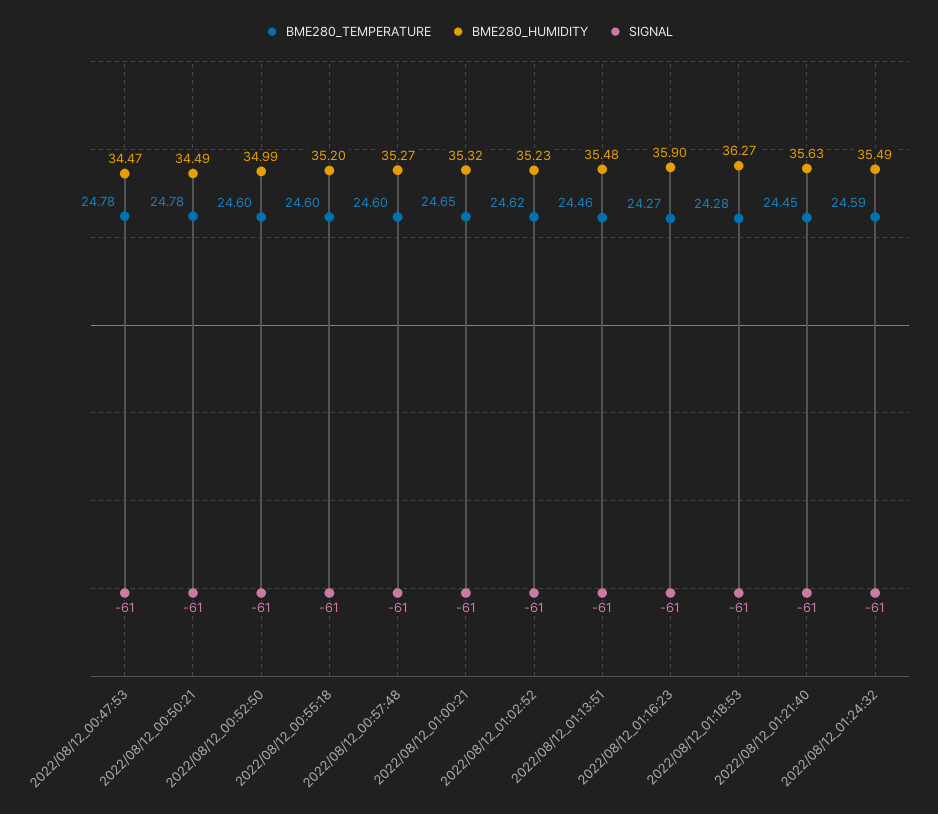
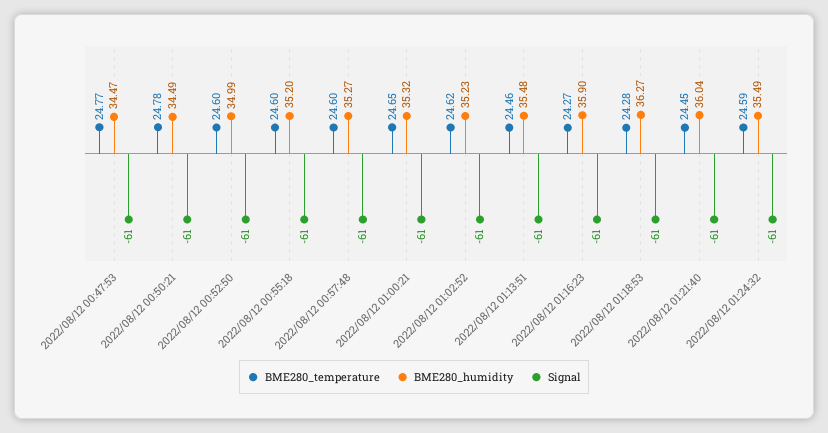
BME280_TEMPERATURE, 2022/08/12_00:47:53: 24.78 -> 24.77
BME280_HUMIDITY, 2022/08/12_01:21:40: 35.63 -> 36.04

